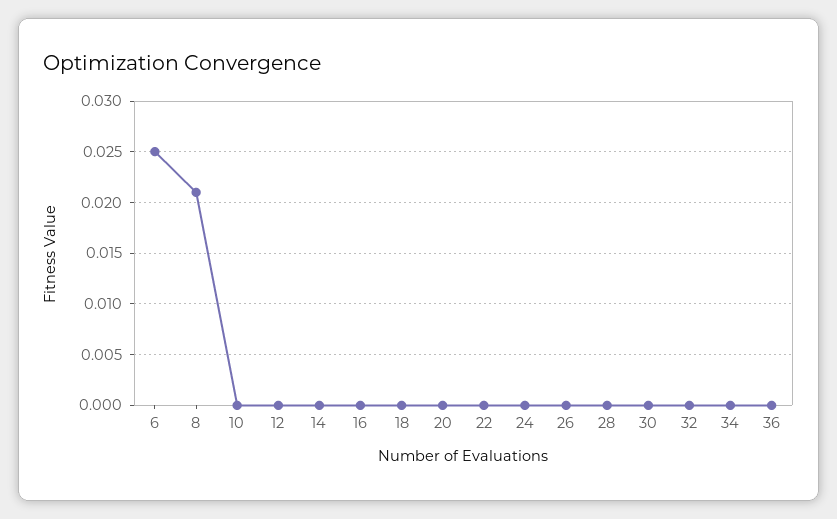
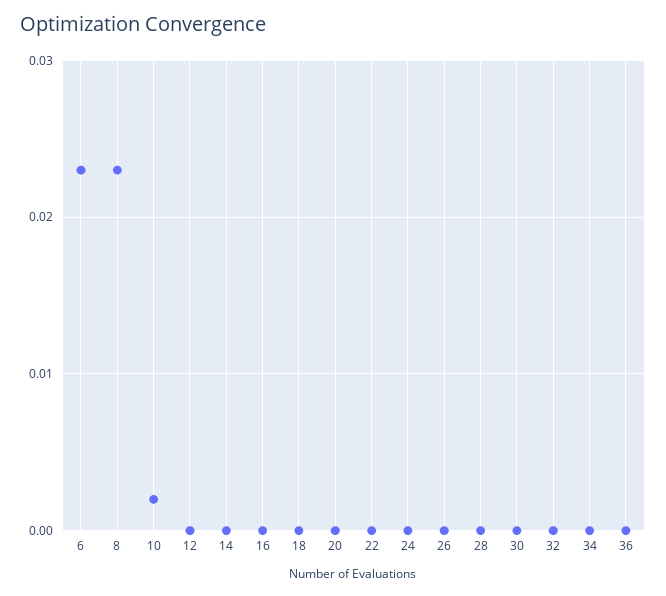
6: 0.025 -> 0.023
8: 0.021 -> 0.023
10: 0 -> 0.002

